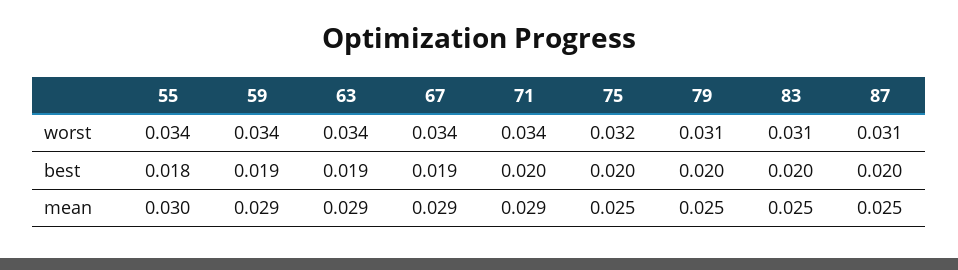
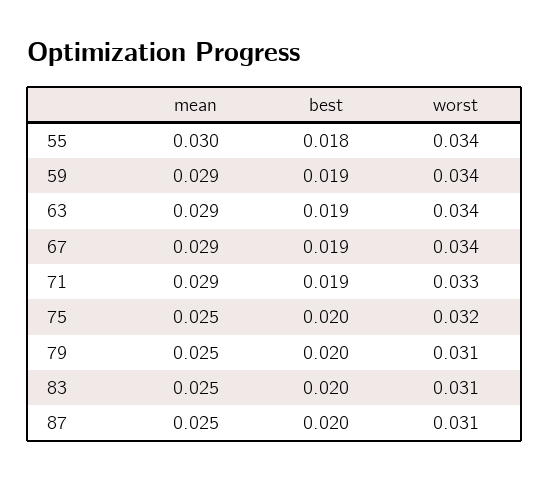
71, worst: 0.034 -> 0.033
71, best: 0.02 -> 0.019

